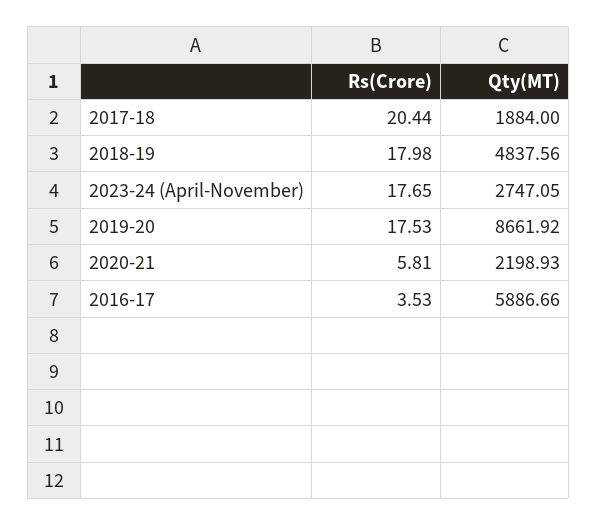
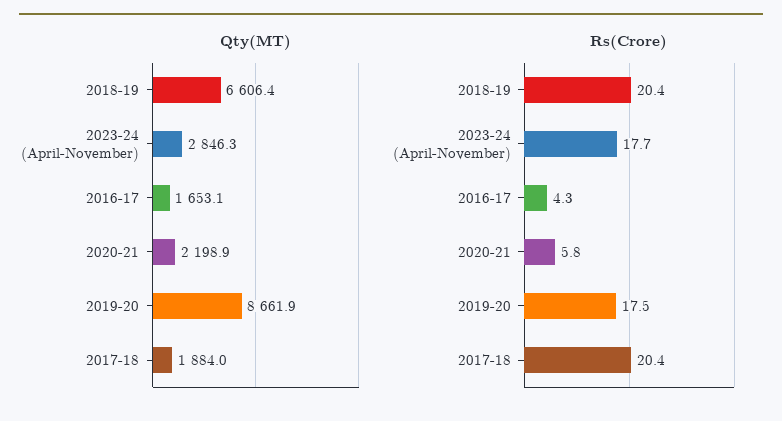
Rs(Crore), 2018-19: 17.98 -> 20.4
Qty(MT), 2018-19: 4837.56 -> 6606.4
Qty(MT), 2023-24 (April-November): 2747.05 -> 2846.3
Rs(Crore), 2016-17: 3.53 -> 4.3
Qty(MT), 2016-17: 5886.66 -> 1653.1

